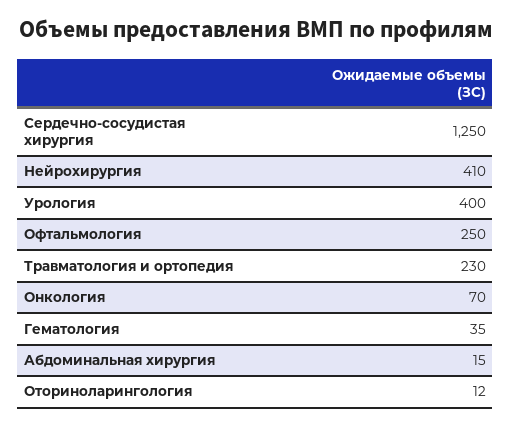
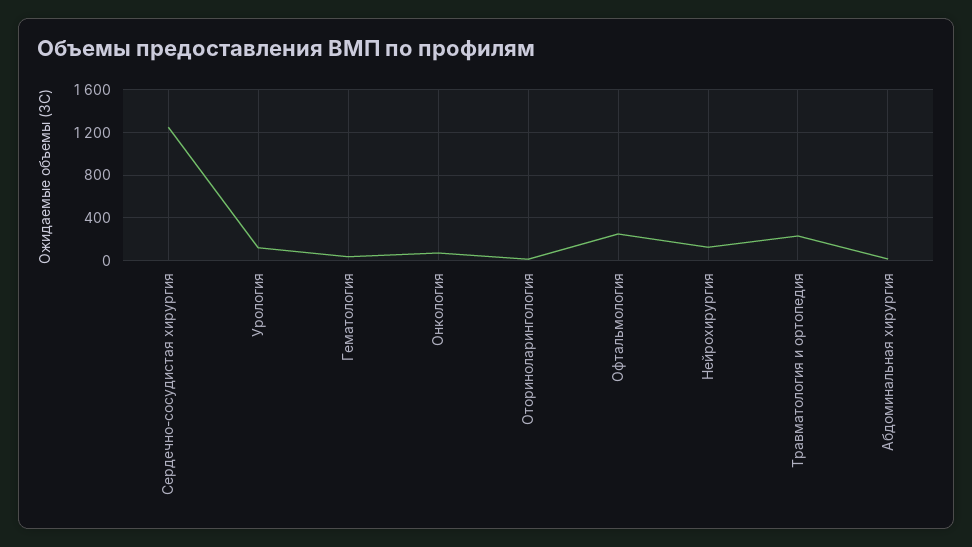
Нейрохирургия: 410 -> 100
Урология: 400 -> 100

